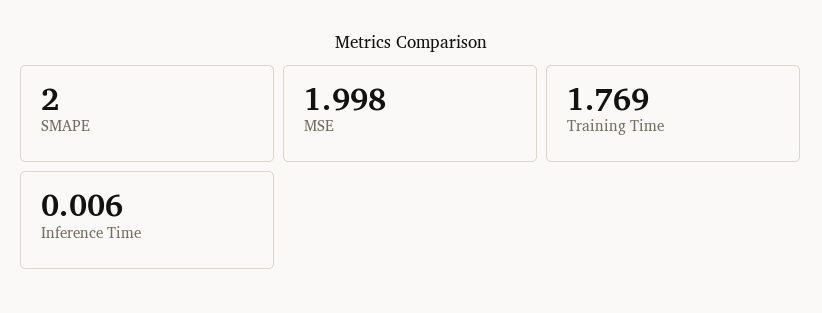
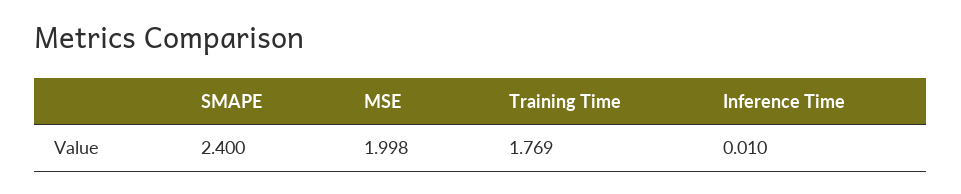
SMAPE: 2 -> 2.4
Inference Time: 0.006 -> 0.01

